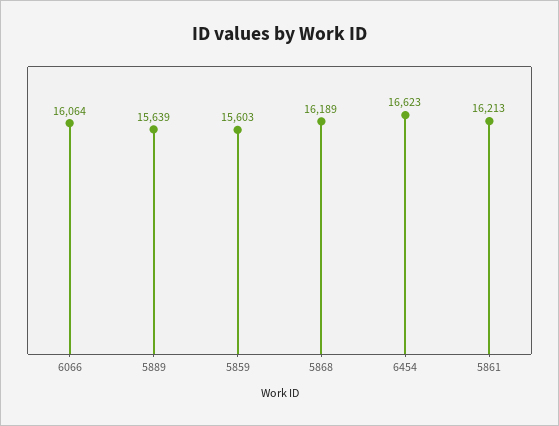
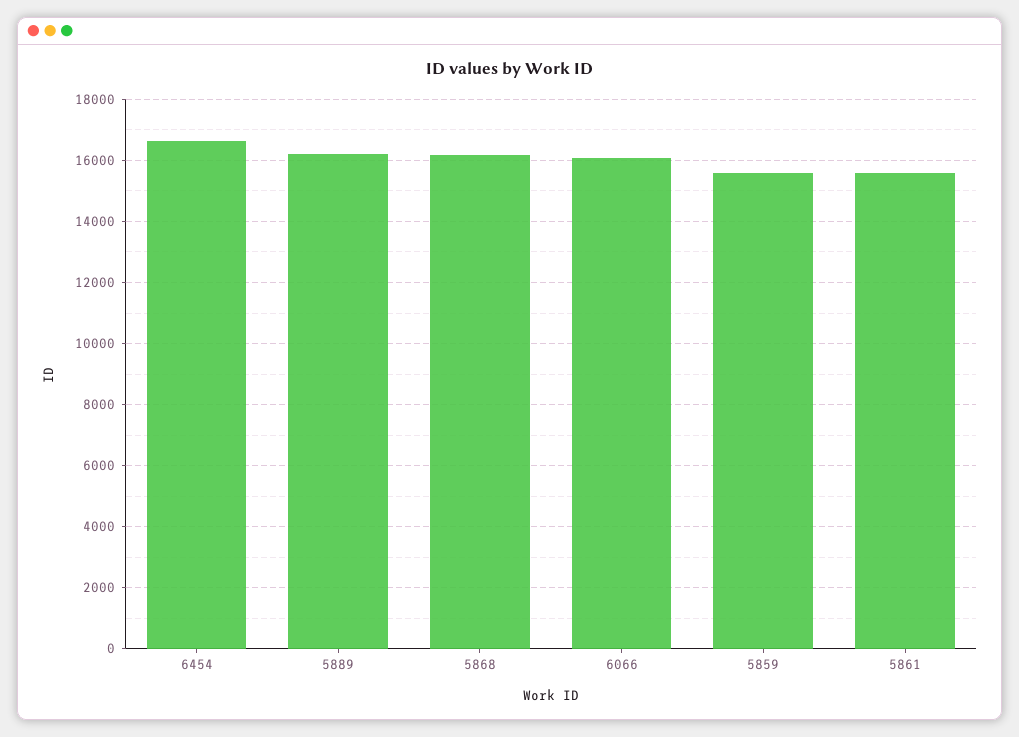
5889: 15639 -> 16200
5861: 16213 -> 15600

